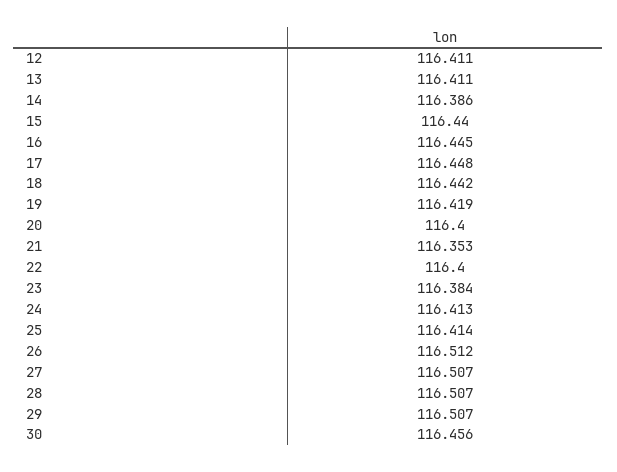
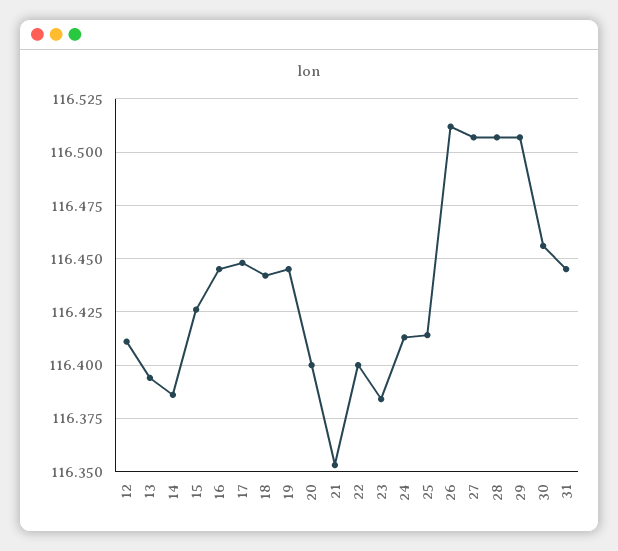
13: 116.411 -> 116.395
15: 116.44 -> 116.425
19: 116.419 -> 116.445
31: none -> 116.445

